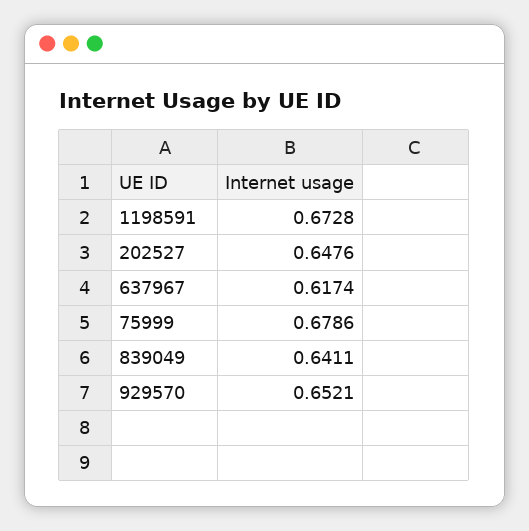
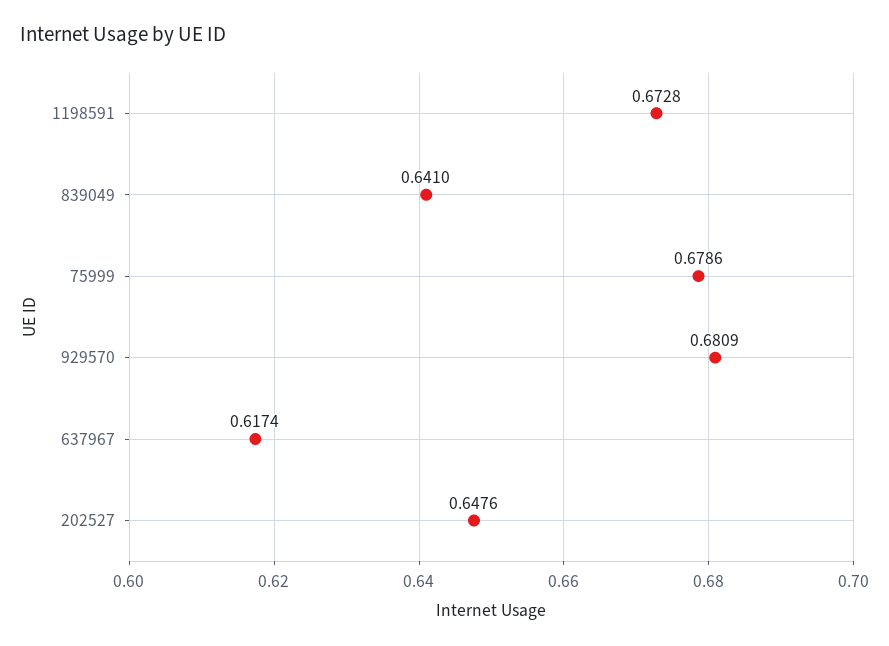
839049: 0.6411 -> 0.641
929570: 0.6521 -> 0.6809

